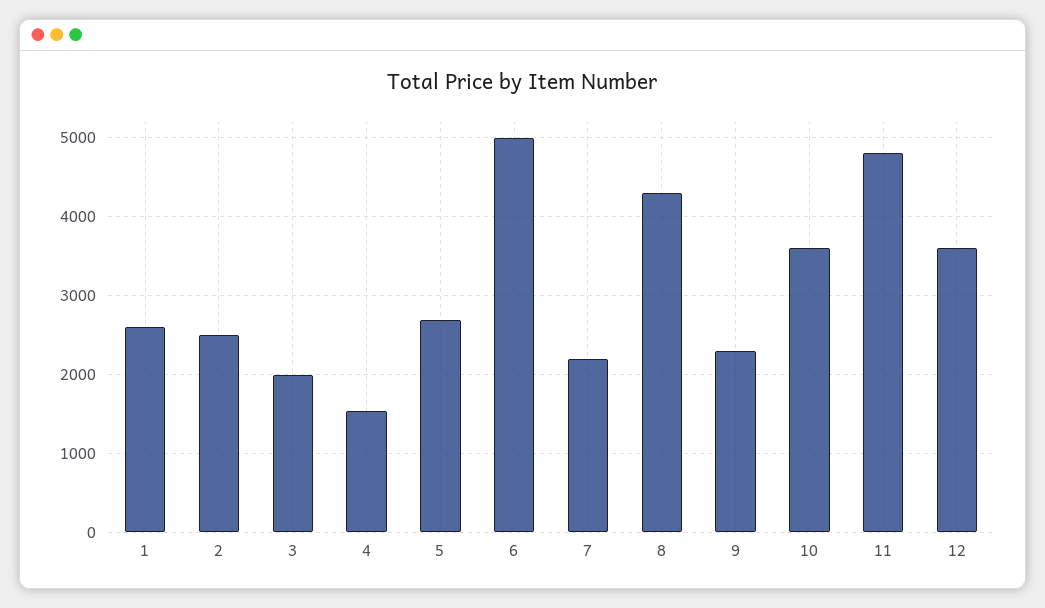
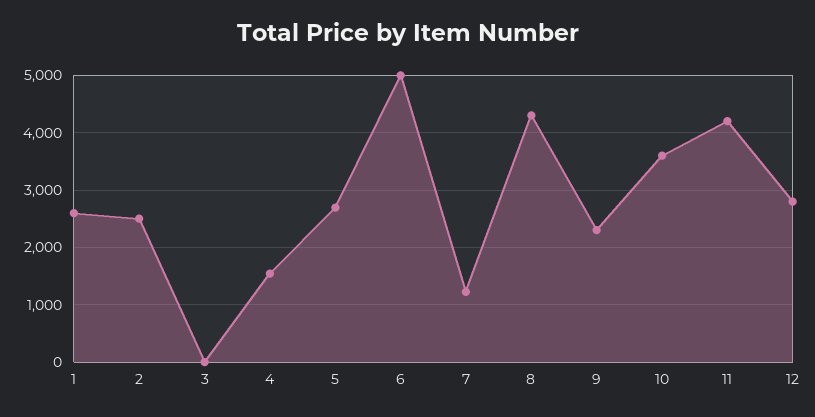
3: 2000 -> 0
7: 2200 -> 1200
11: 4800 -> 4200
12: 3600 -> 2800

